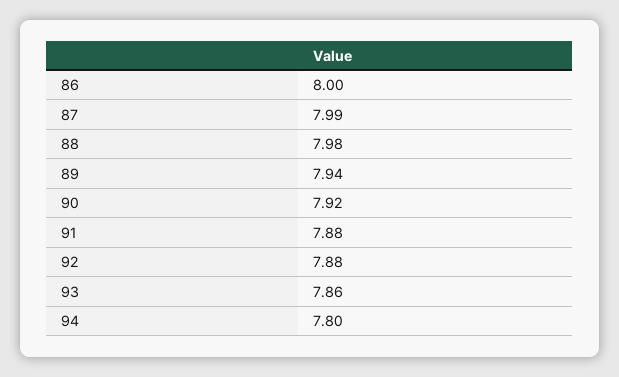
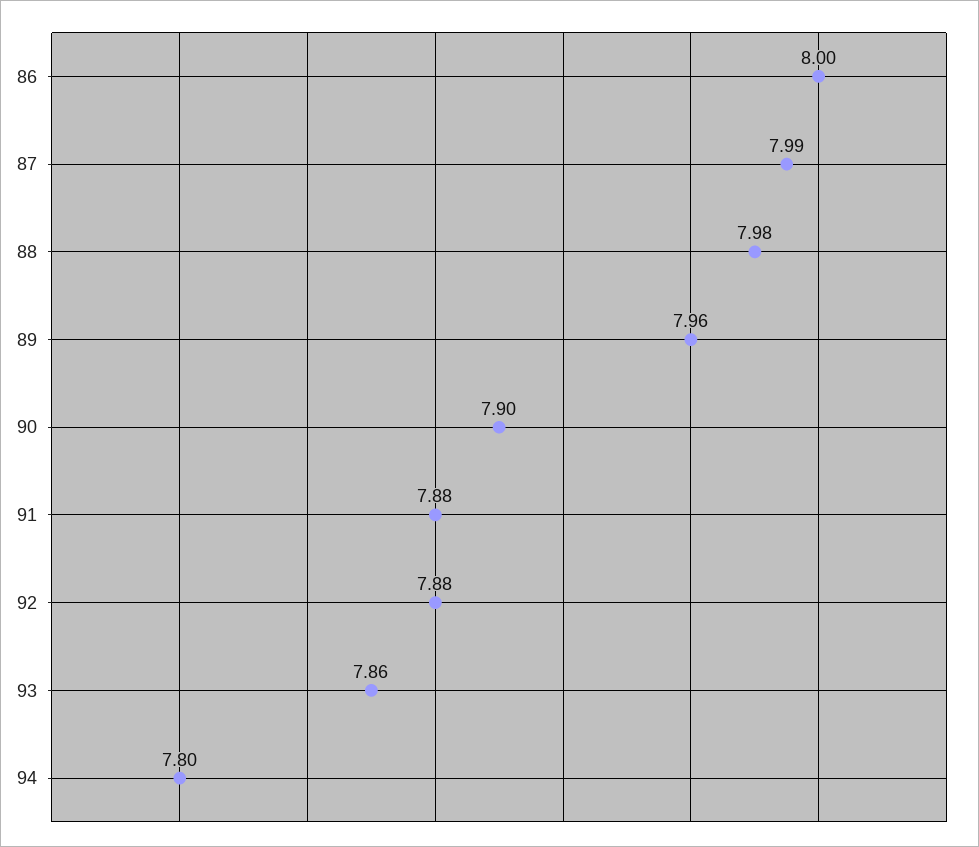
89: 7.94 -> 7.96
90: 7.92 -> 7.9

